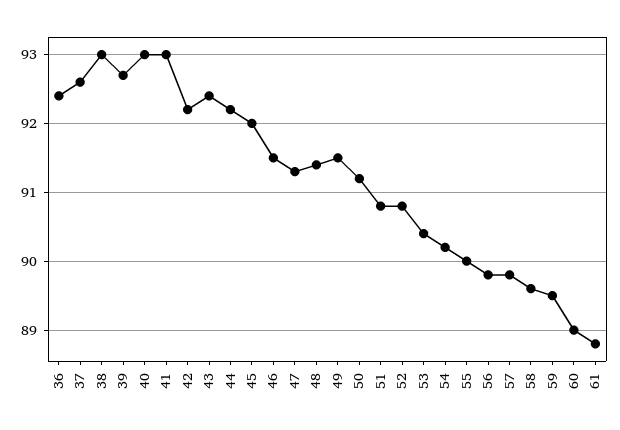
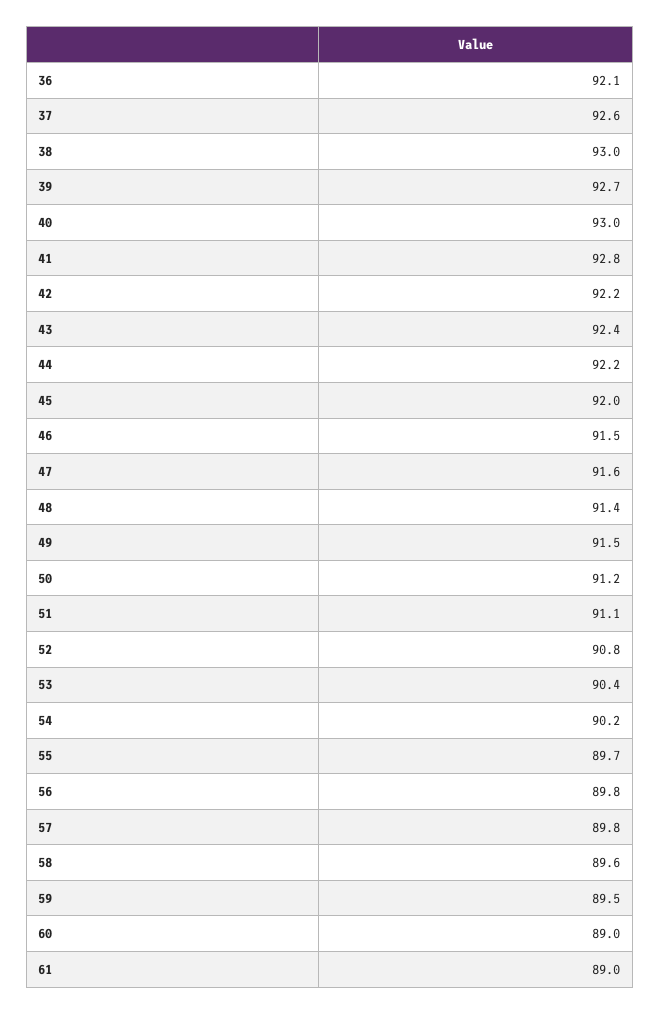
36: 92.4 -> 92.1
41: 93 -> 92.8
47: 91.3 -> 91.6
51: 90.8 -> 91.1
55: 90 -> 89.7
61: 88.8 -> 89

